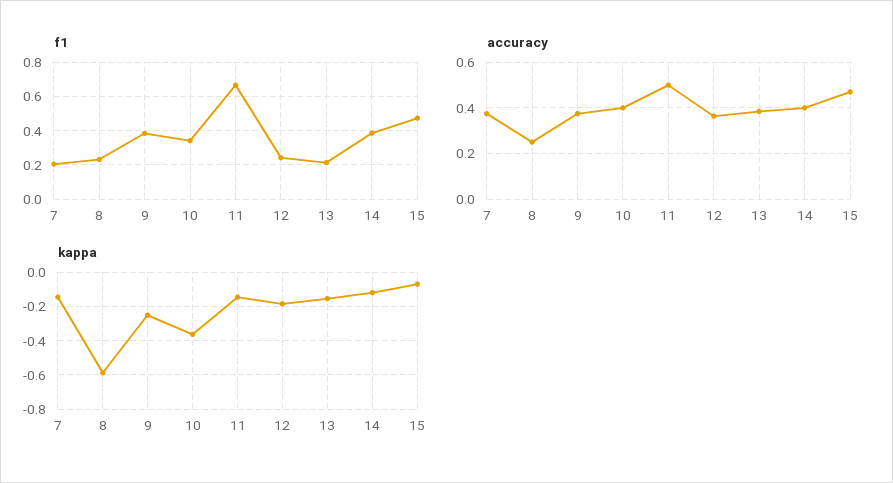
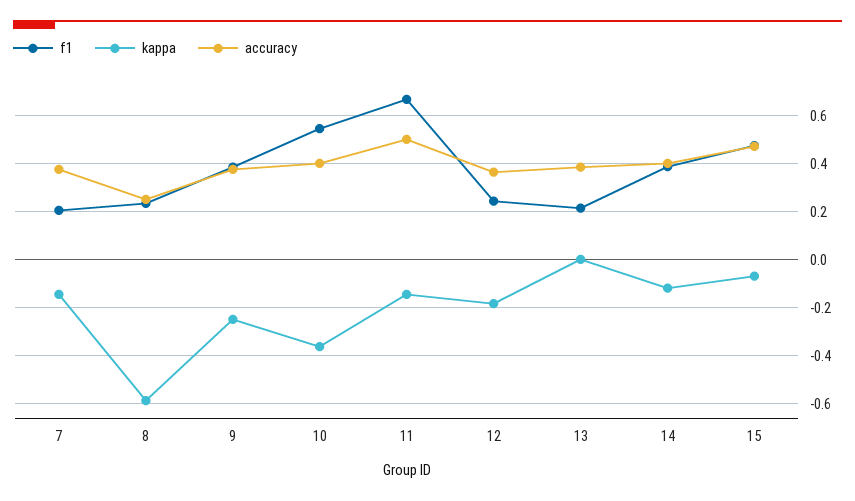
f1, 10: 0.35 -> 0.55
kappa, 13: -0.15 -> 0

